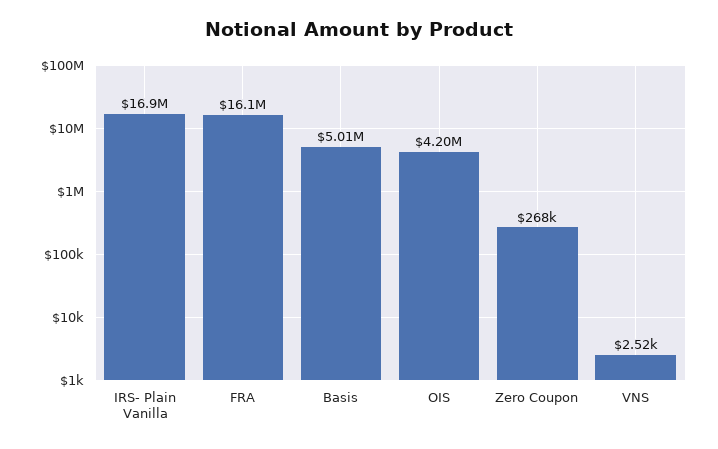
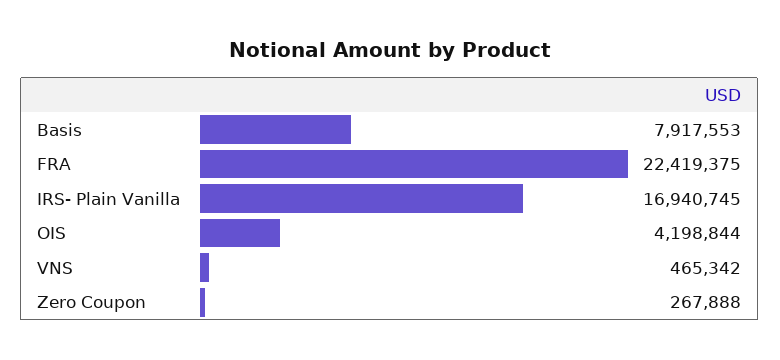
FRA: 16100000 -> 22419375
Basis: 5010000 -> 7917553
VNS: 2520 -> 465342

